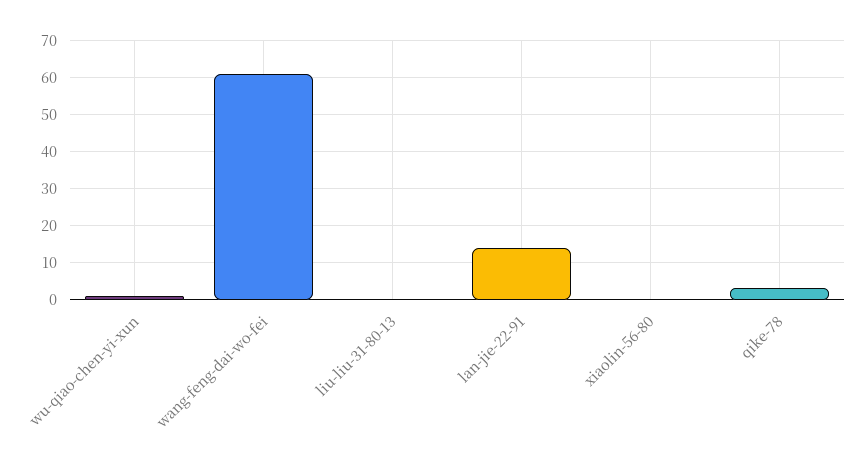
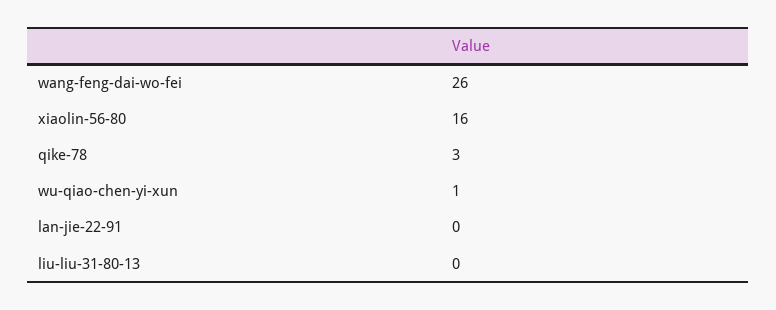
wang-feng-dai-wo-fei: 60 -> 26
lan-jie-22-91: 15 -> 0
xiaolin-56-80: 0 -> 16

